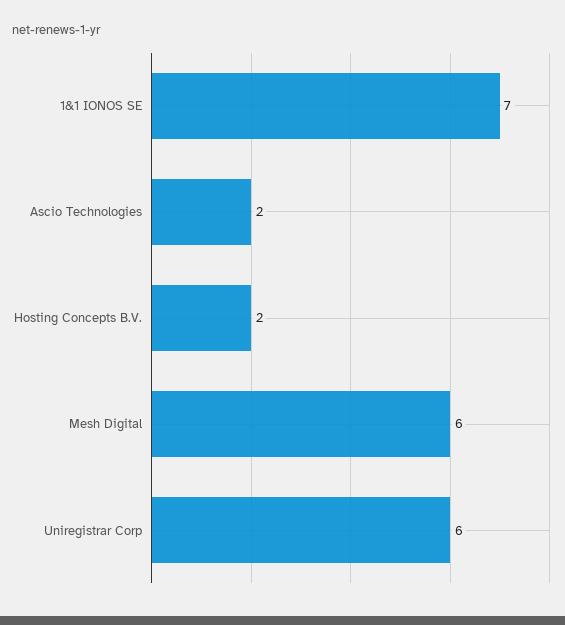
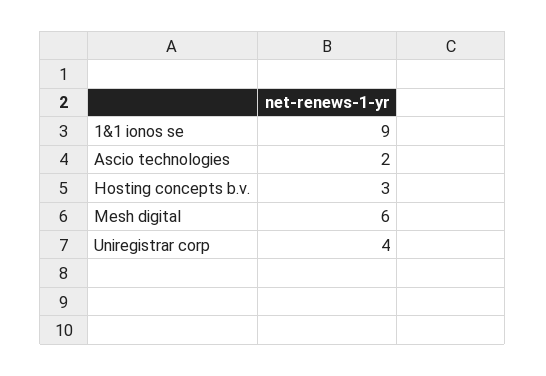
1&1 IONOS SE: 7 -> 9
Hosting Concepts B.V.: 2 -> 3
Uniregistrar Corp: 6 -> 4

